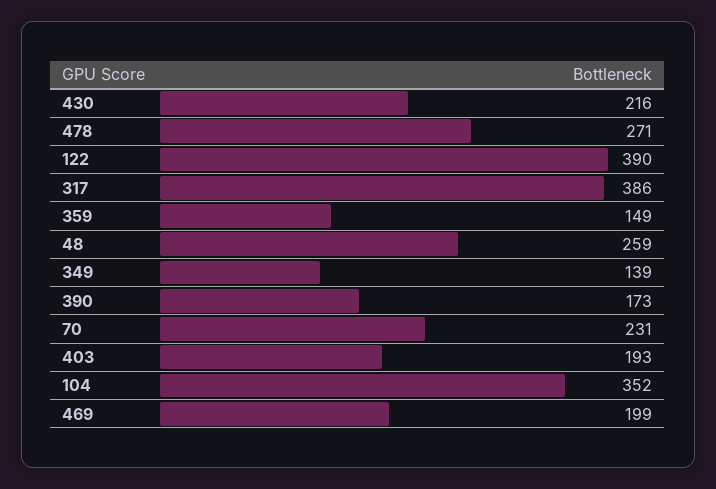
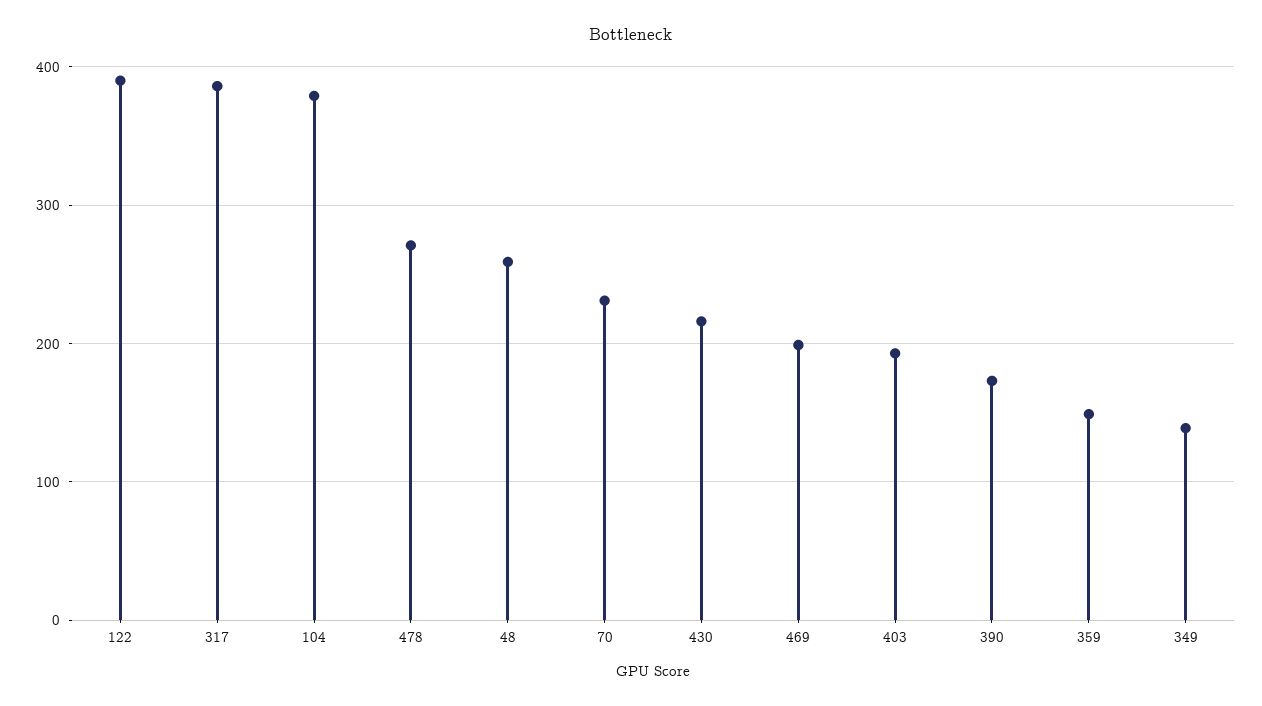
104: 352 -> 380

